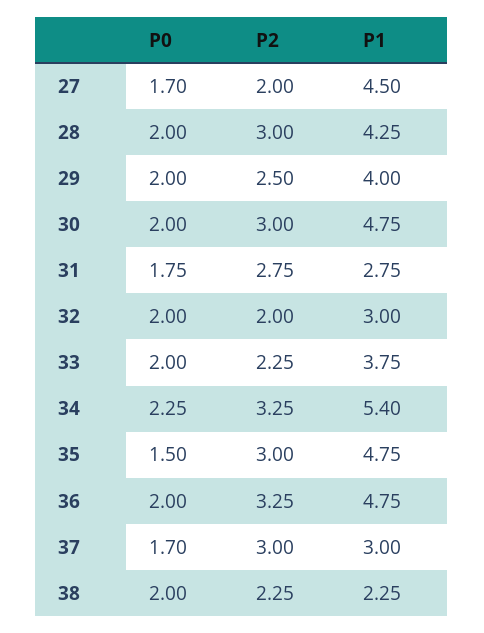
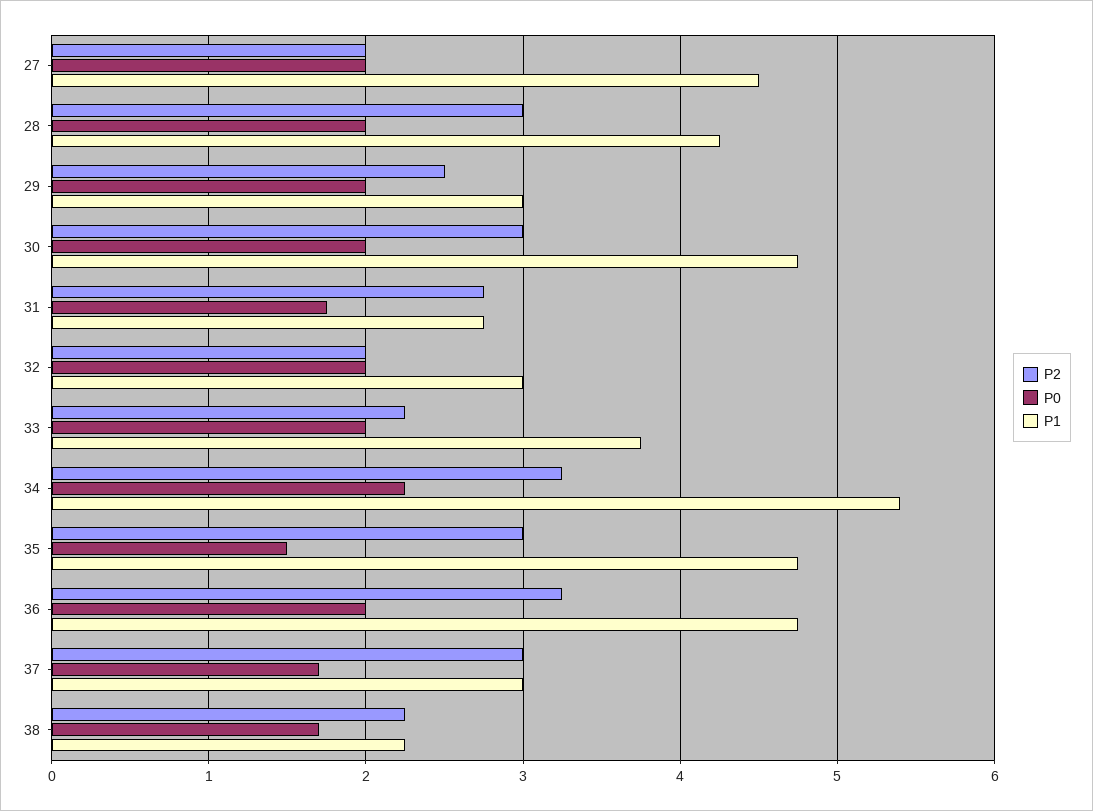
P0, 27: 1.7 -> 2
P1, 29: 4 -> 3
P0, 38: 2 -> 1.7

